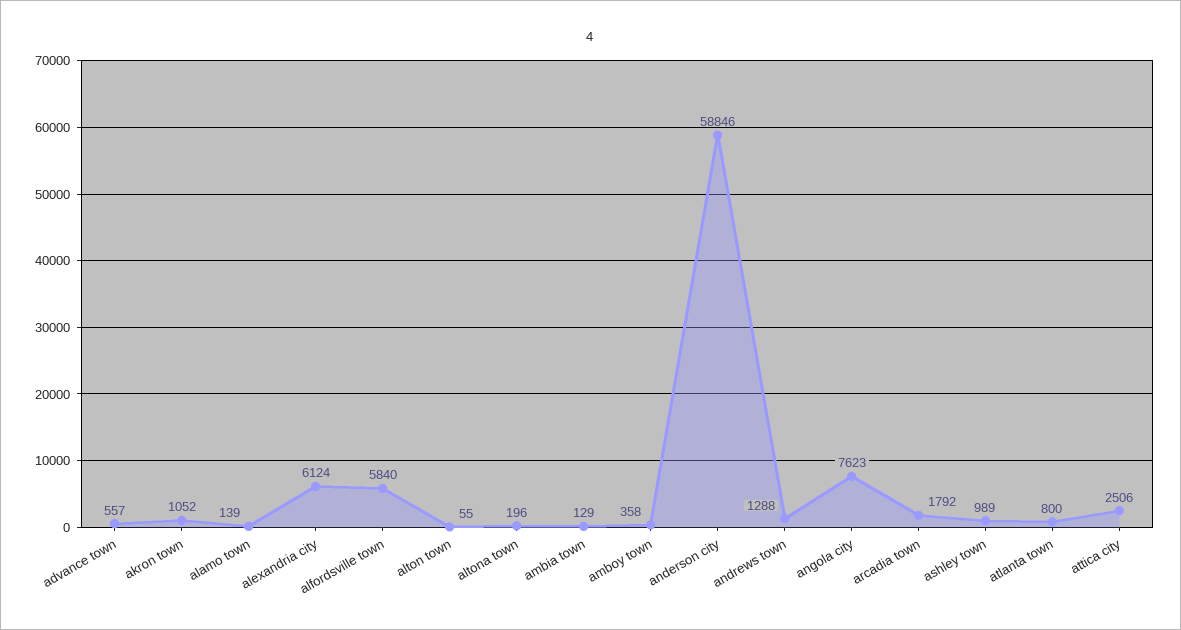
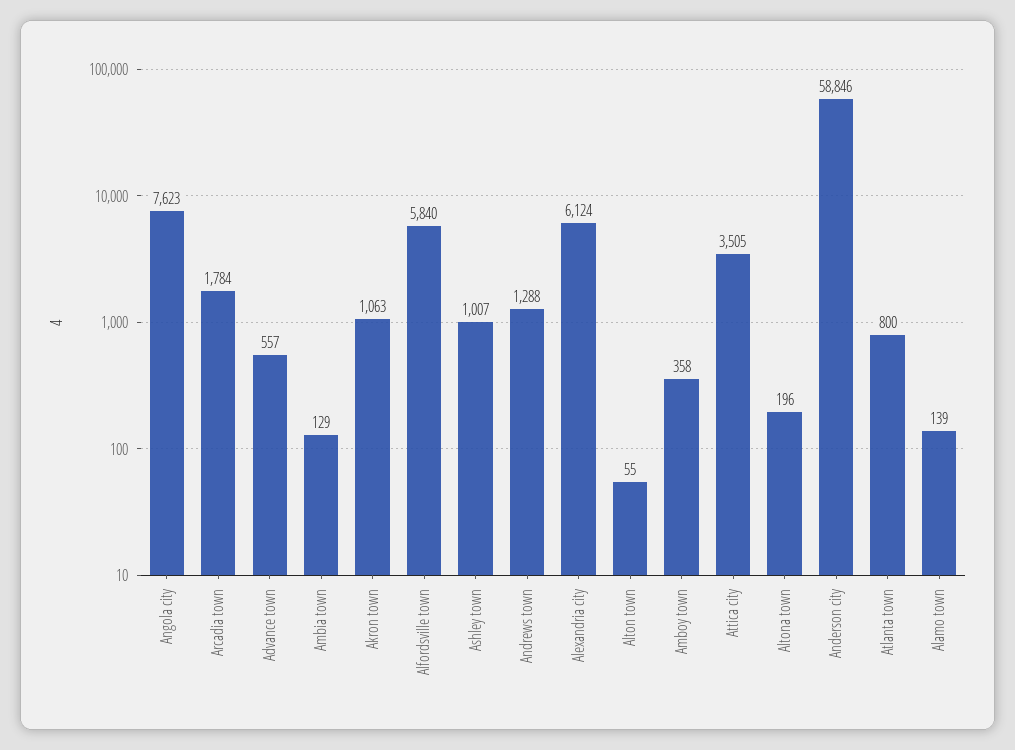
akron town: 1052 -> 1063
arcadia town: 1792 -> 1784
ashley town: 989 -> 1007
attica city: 2506 -> 3505

